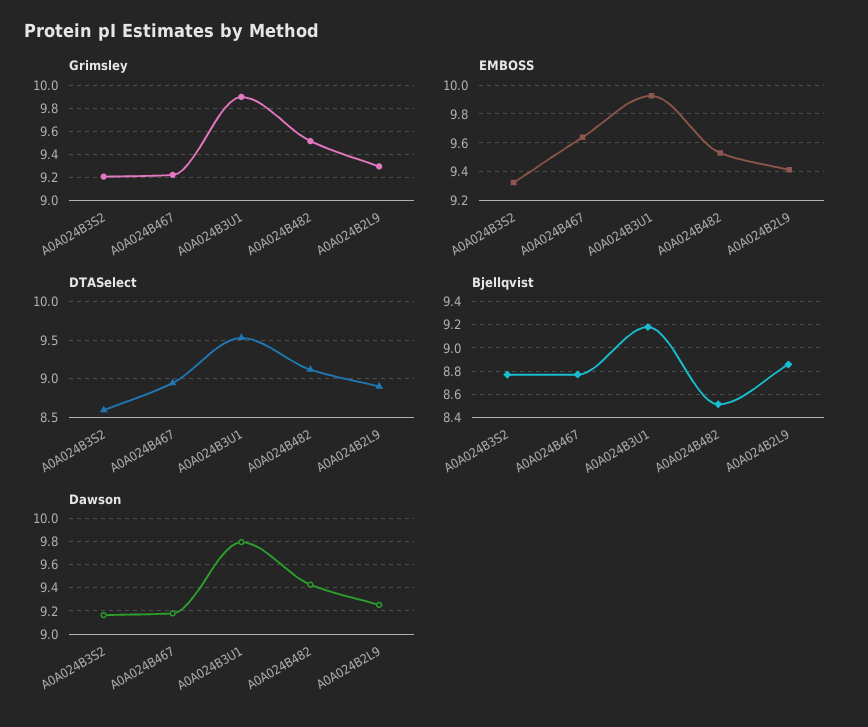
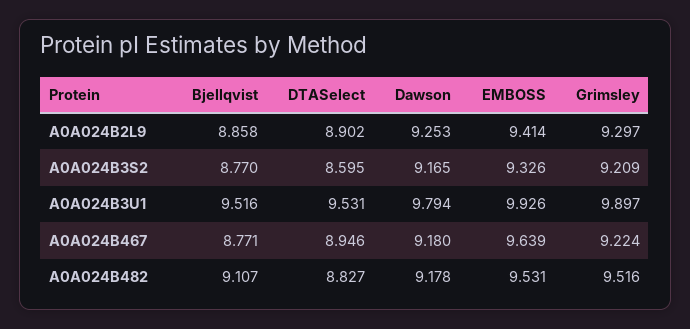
DTASelect, A0A024B482: 9.1 -> 8.827
Bjellqvist, A0A024B3U1: 9.2 -> 9.516
Bjellqvist, A0A024B482: 8.5 -> 9.107
Dawson, A0A024B482: 9.4 -> 9.178

